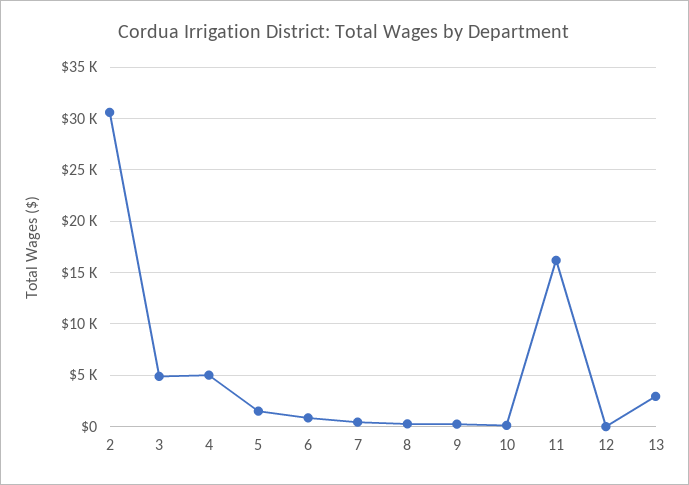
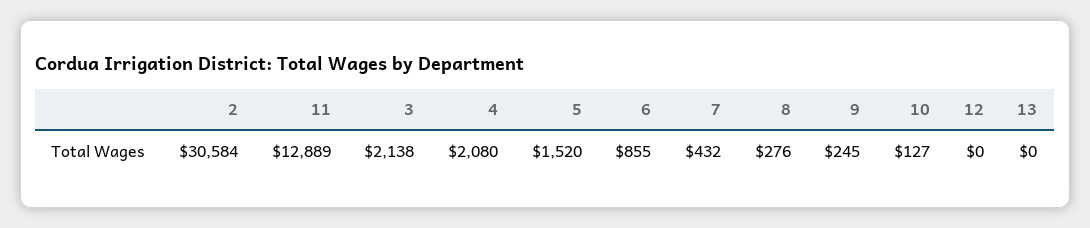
3: 5000 -> 2138
4: 5000 -> 2080
11: 16000 -> 12889
13: 3000 -> 0

